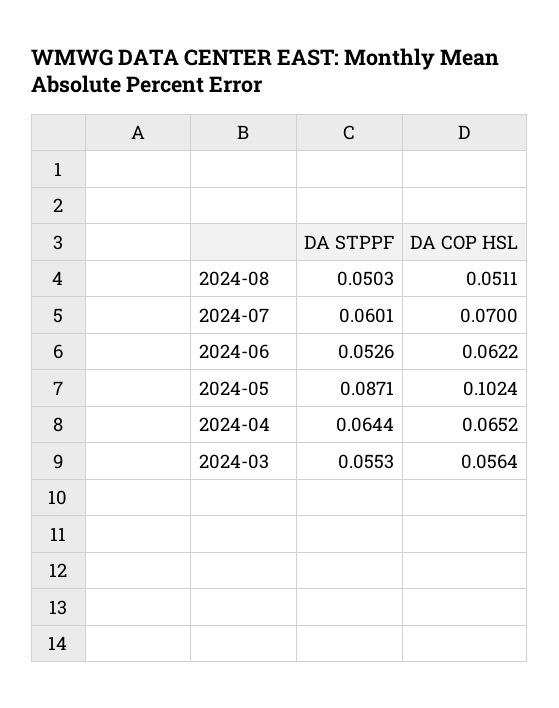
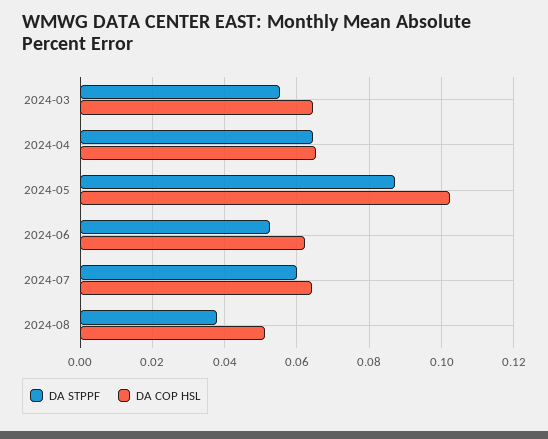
DA STPPF, 2024-08: 0.0503 -> 0.038
DA COP HSL, 2024-07: 0.07 -> 0.064
DA COP HSL, 2024-03: 0.0564 -> 0.064

